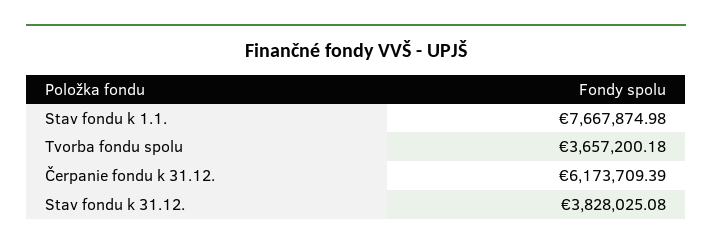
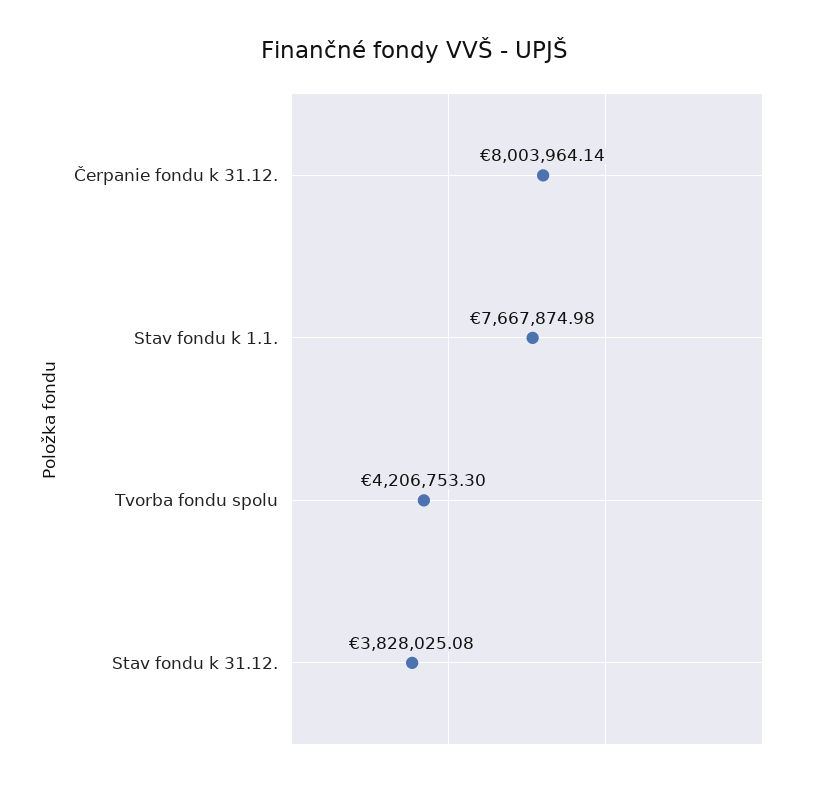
Tvorba fondu spolu: 3657200.18 -> 4206753.3
Čerpanie fondu k 31.12.: 6173709.39 -> 8003964.14

